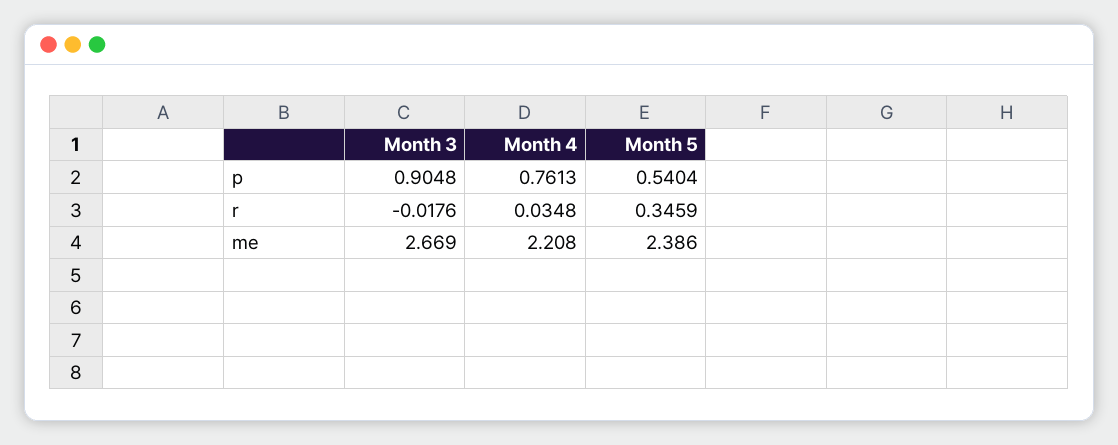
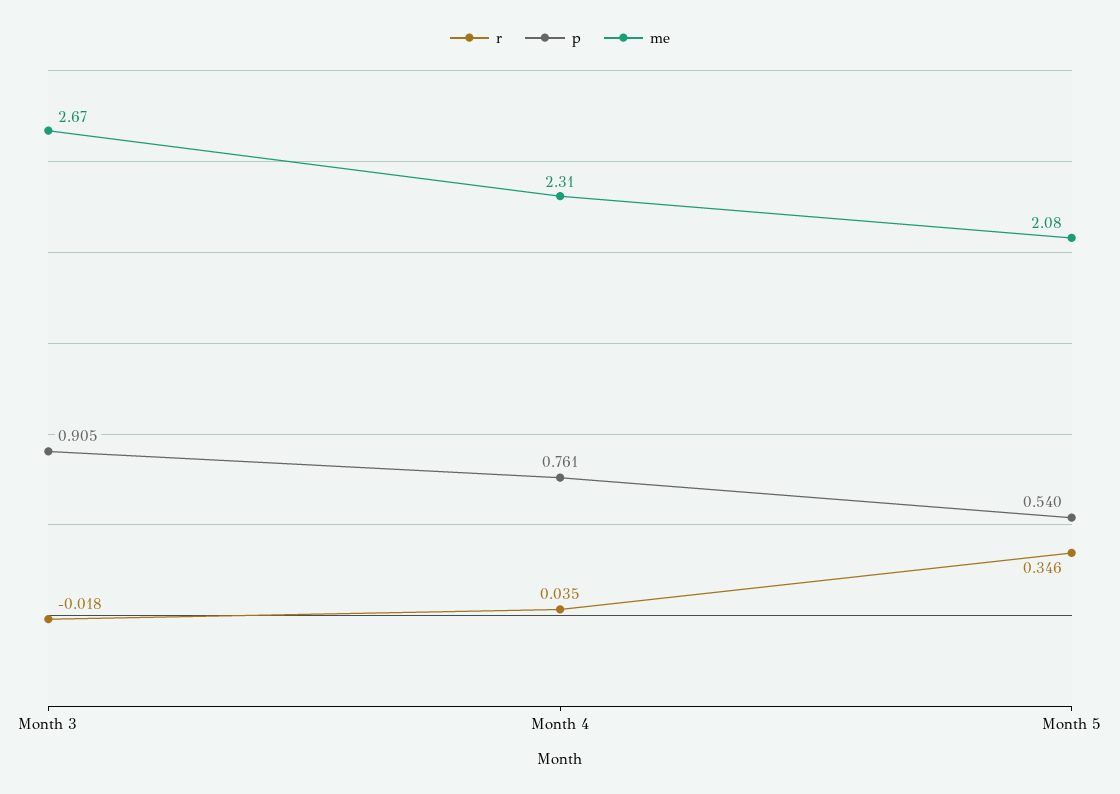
me, Month 4: 2.208 -> 2.31
me, Month 5: 2.386 -> 2.08

